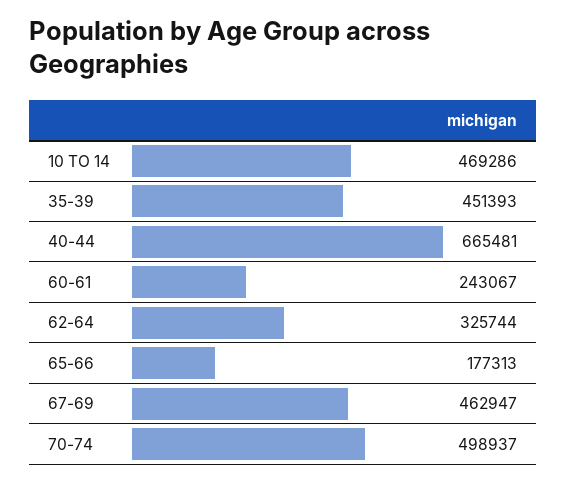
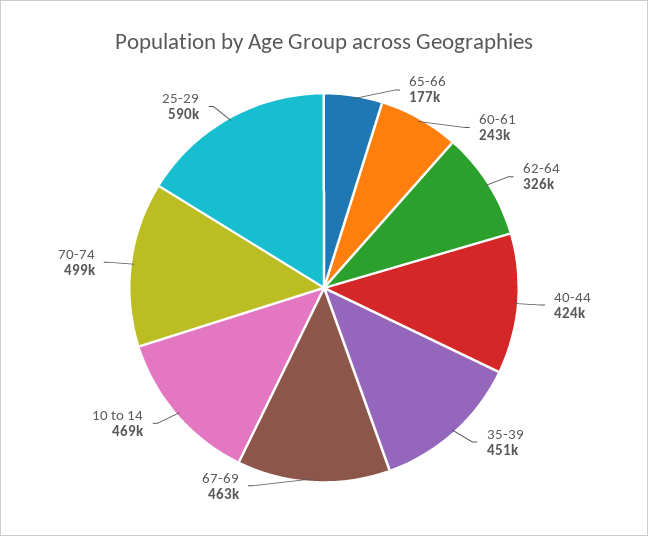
40-44: 665481 -> 424000
25-29: none -> 590000

